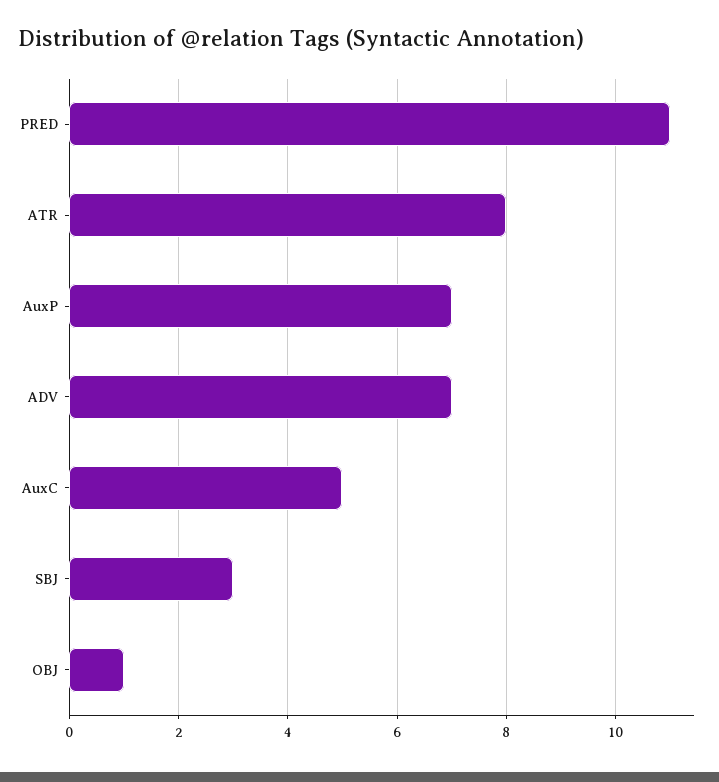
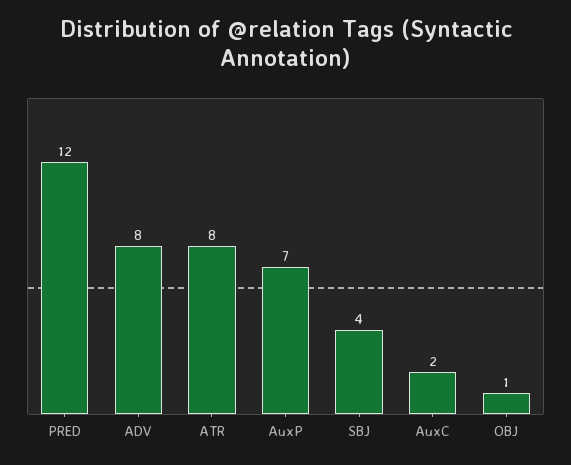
PRED: 11 -> 12
ADV: 7 -> 8
AuxC: 5 -> 2
SBJ: 3 -> 4

